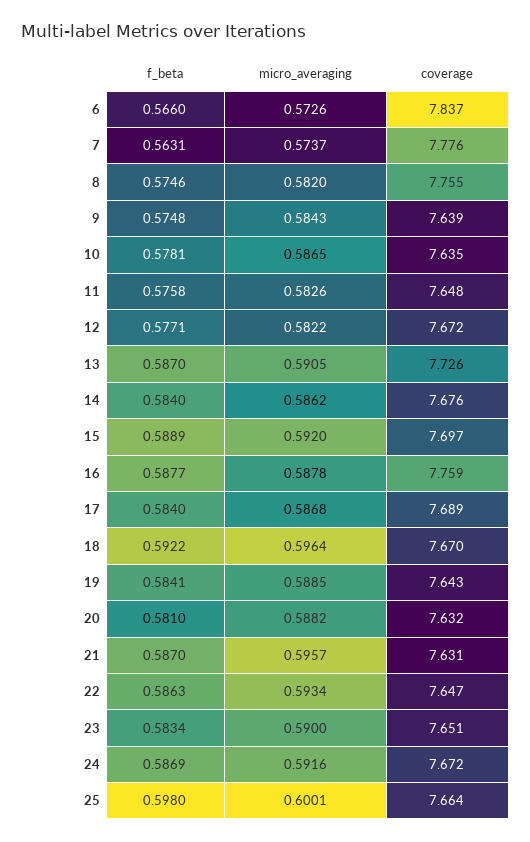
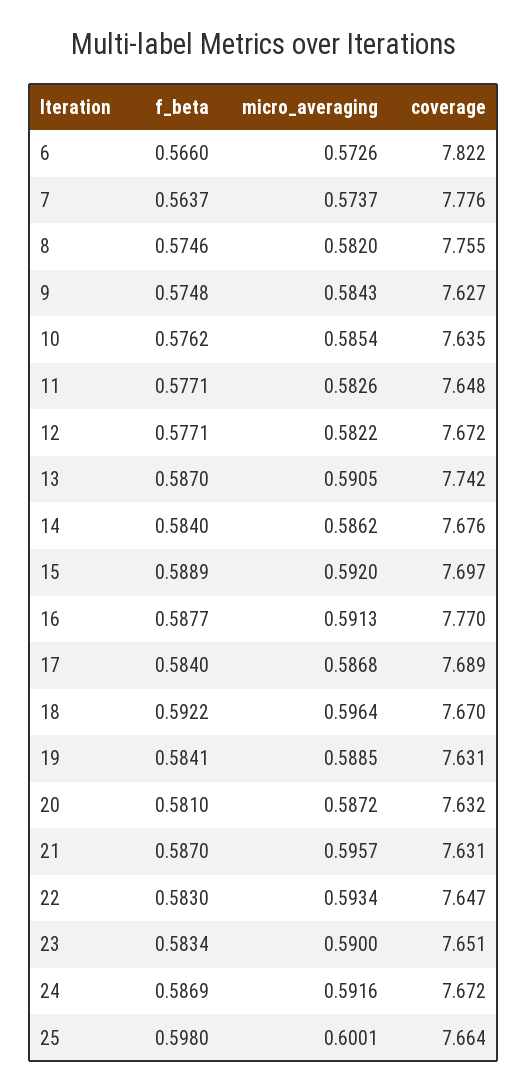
coverage, 6: 7.837 -> 7.822
f_beta, 7: 0.5631 -> 0.5637
coverage, 9: 7.639 -> 7.627
f_beta, 10: 0.5781 -> 0.5762
micro_averaging, 10: 0.5865 -> 0.5854
f_beta, 11: 0.5758 -> 0.5771
coverage, 13: 7.726 -> 7.742
micro_averaging, 16: 0.5878 -> 0.5913
coverage, 16: 7.759 -> 7.77
coverage, 19: 7.643 -> 7.631
micro_averaging, 20: 0.5882 -> 0.5872
f_beta, 22: 0.5863 -> 0.583

